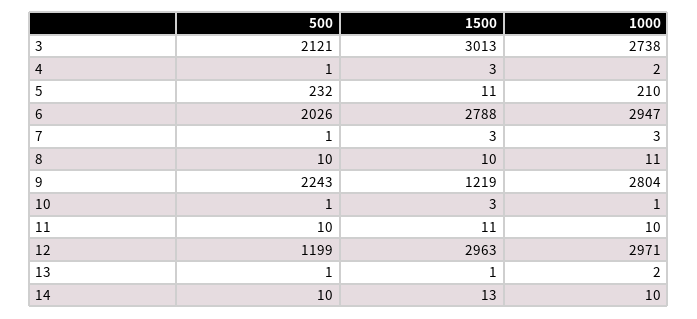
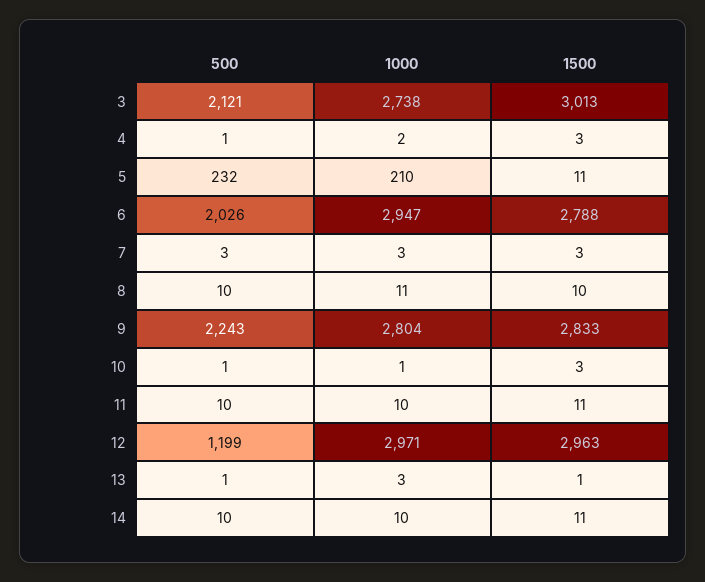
500, 7: 1 -> 3
1500, 9: 1219 -> 2833
1000, 13: 2 -> 3
1500, 14: 13 -> 11

